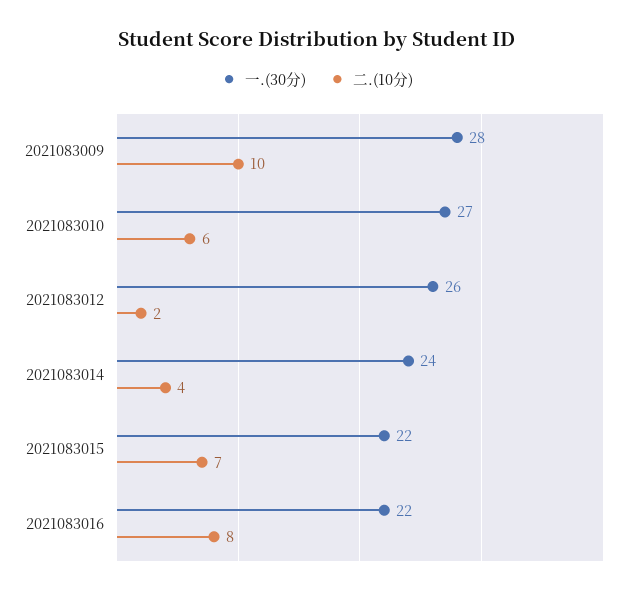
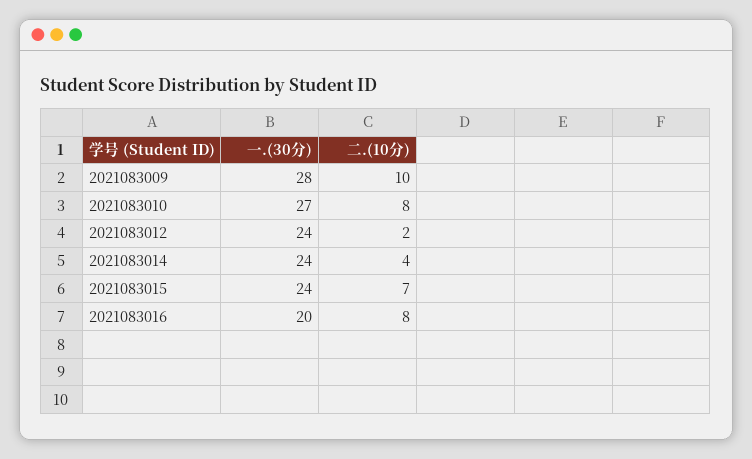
二.(10分), 2021083010: 6 -> 8
一.(30分), 2021083012: 26 -> 24
一.(30分), 2021083015: 22 -> 24
一.(30分), 2021083016: 22 -> 20

